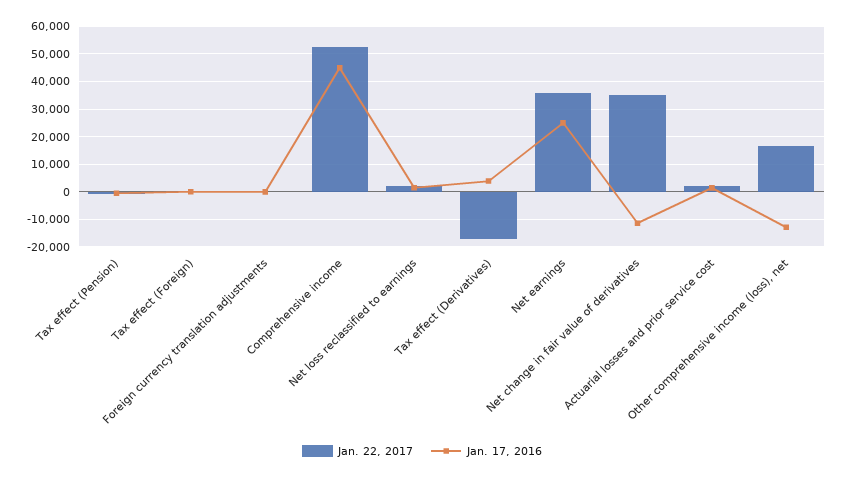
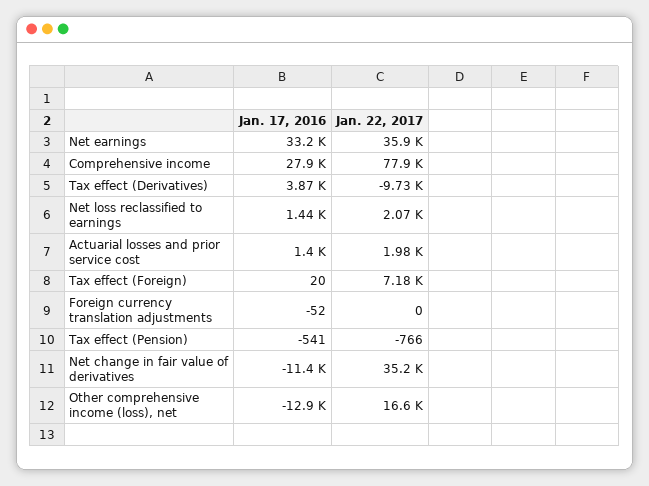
Jan. 22, 2017, Tax effect (Foreign): 0 -> 7180
Jan. 22, 2017, Comprehensive income: 52500 -> 77900
Jan. 17, 2016, Comprehensive income: 45000 -> 27900
Jan. 22, 2017, Tax effect (Derivatives): -17500 -> -9730
Jan. 17, 2016, Net earnings: 25000 -> 33200

